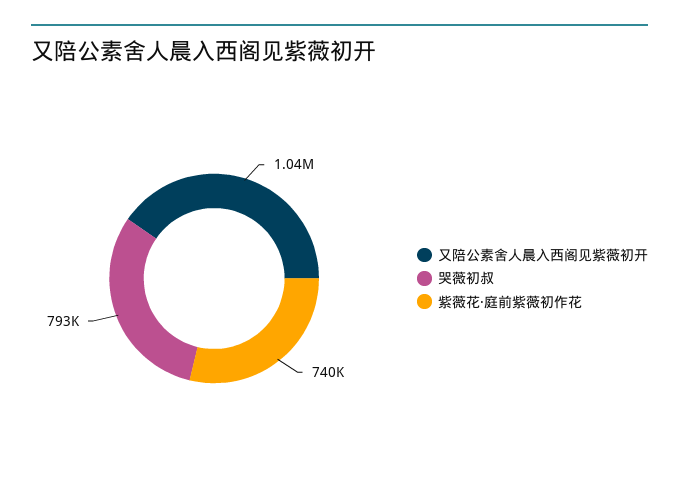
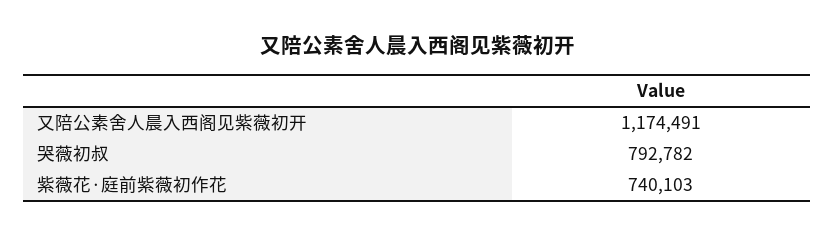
又陪公素舍人晨入西阁见紫薇初开: 1040000 -> 1174491

